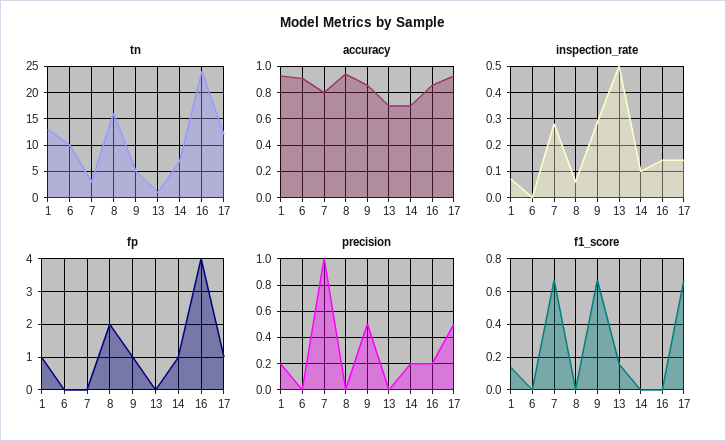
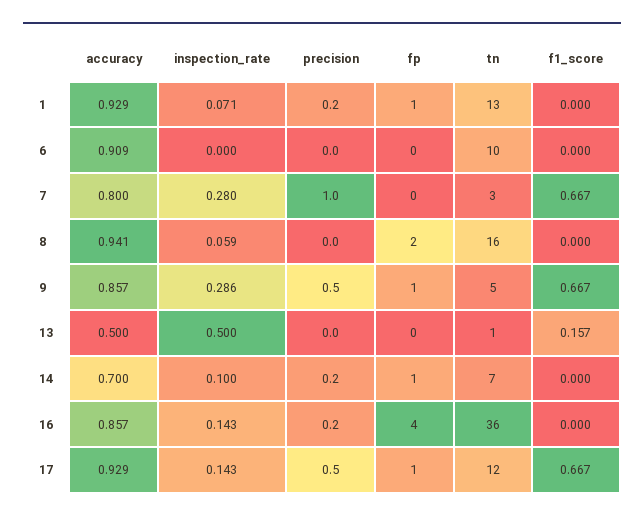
tn, 16: 25 -> 36
accuracy, 13: 0.7 -> 0.5
f1_score, 1: 0.15 -> 0

